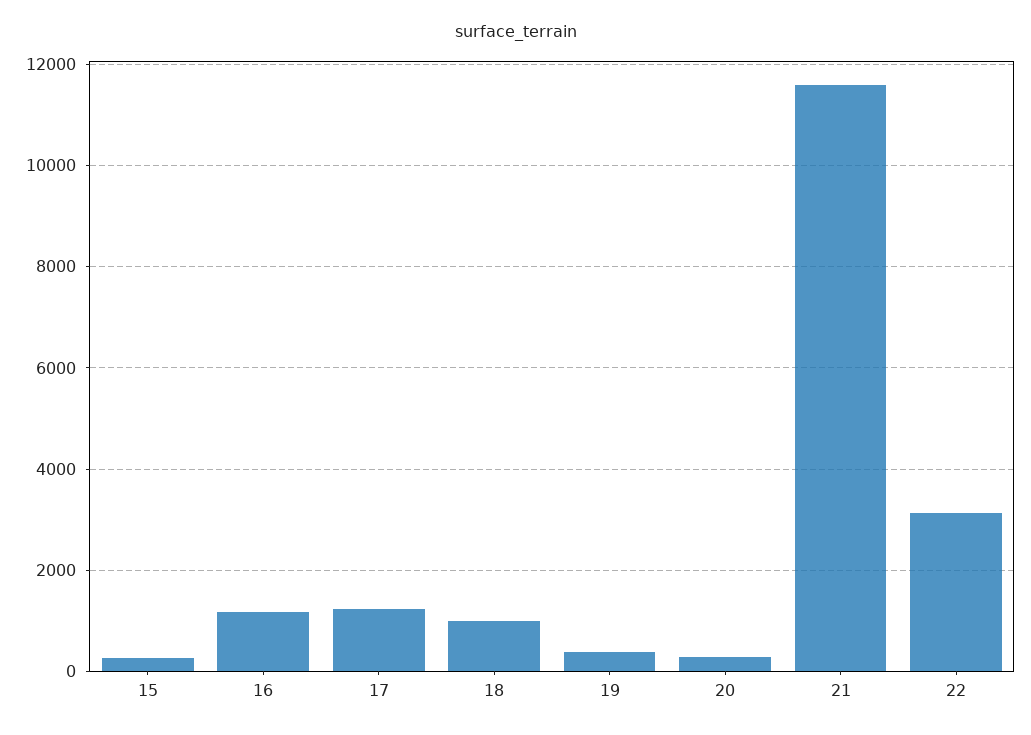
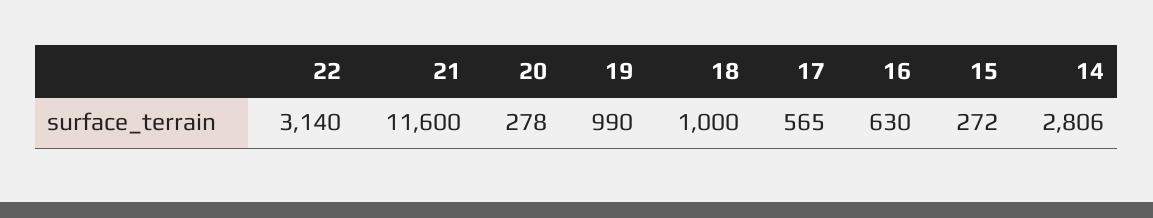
16: 1200 -> 630
17: 1200 -> 565
19: 400 -> 990
14: none -> 2806

